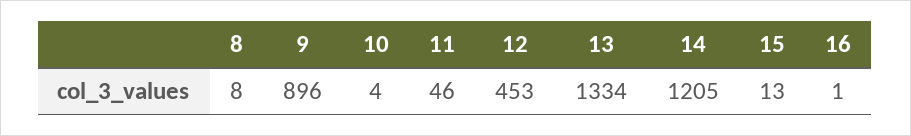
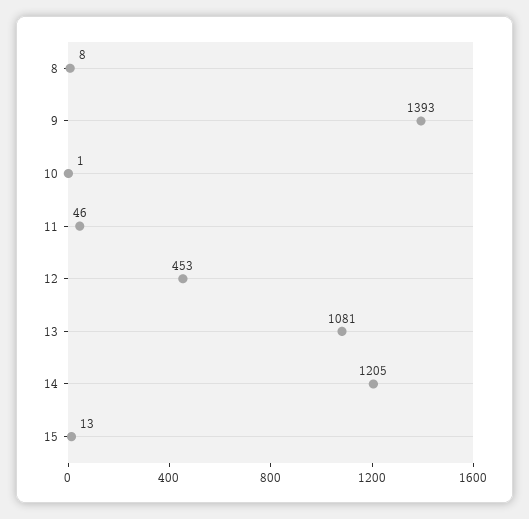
9: 896 -> 1393
10: 4 -> 1
13: 1334 -> 1081
16: 1 -> none

